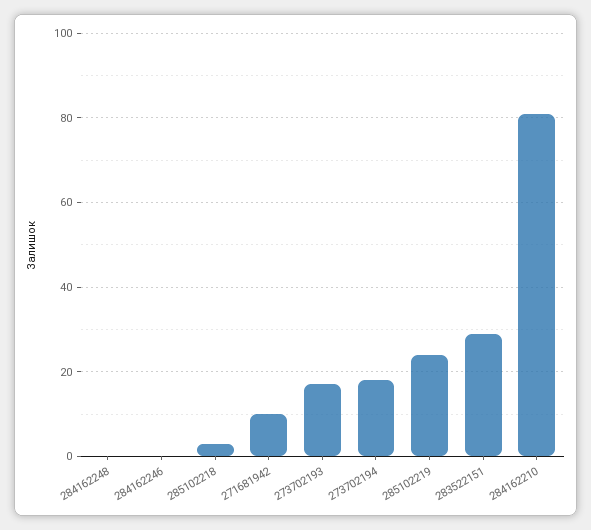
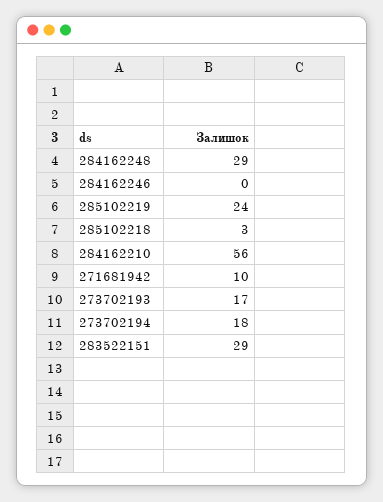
284162248: 0 -> 29
284162210: 80 -> 56

